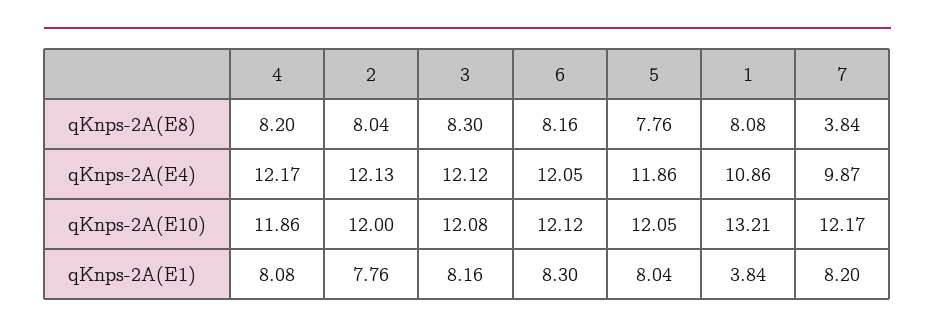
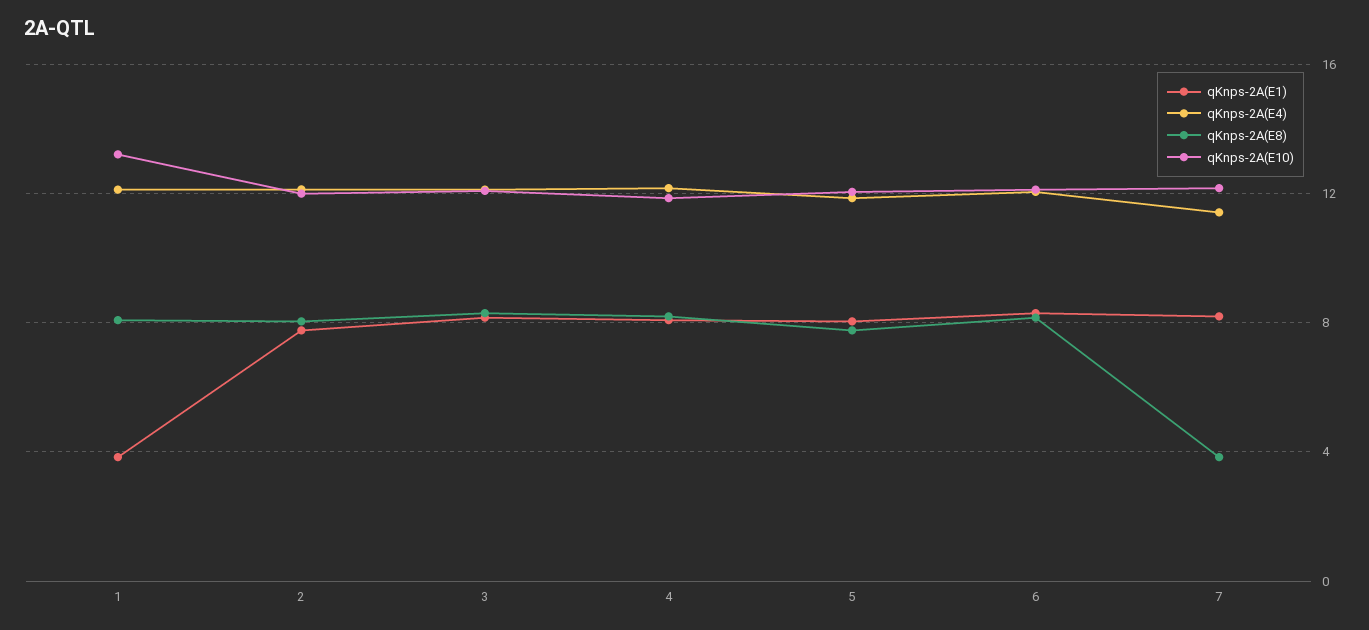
qKnps-2A(E4), 1: 10.86 -> 12
qKnps-2A(E4), 7: 9.87 -> 11.5

